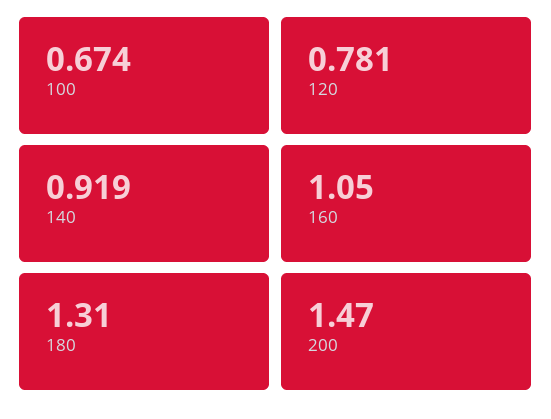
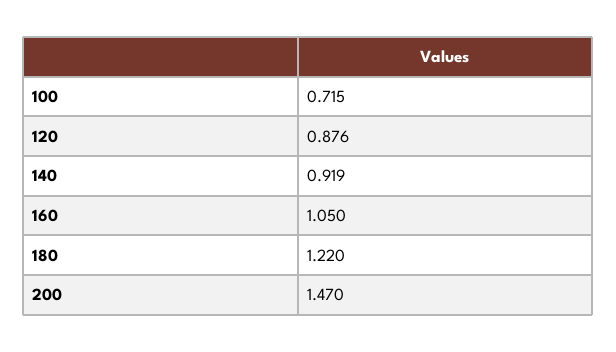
100: 0.674 -> 0.715
120: 0.781 -> 0.876
180: 1.31 -> 1.22

